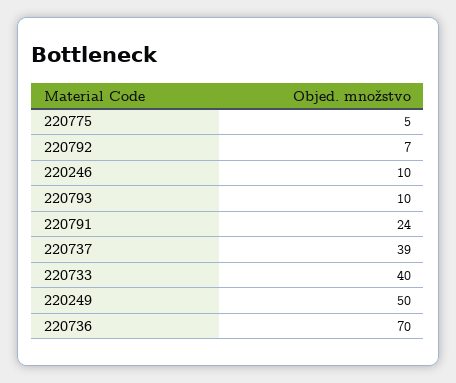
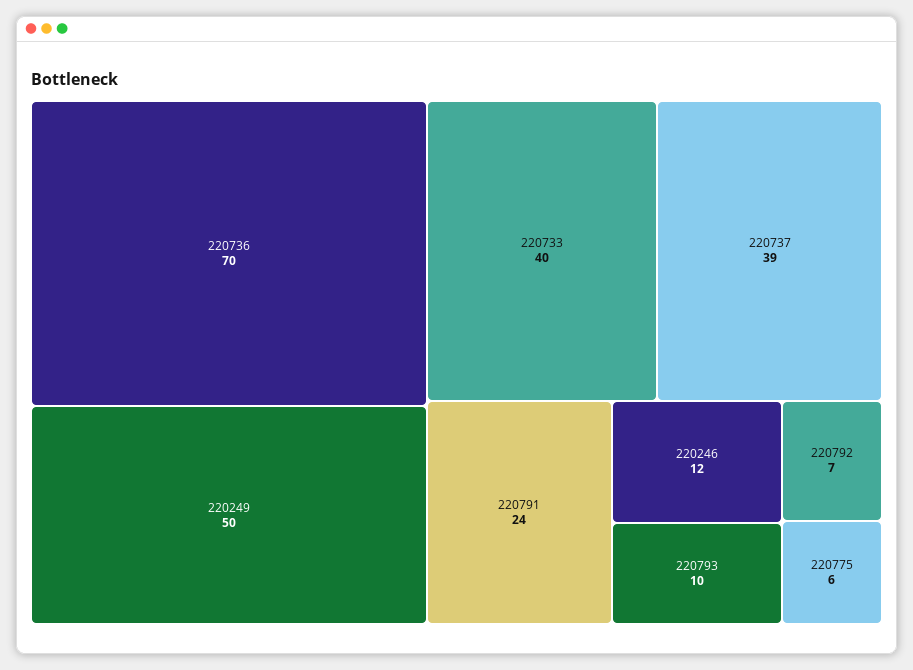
220775: 5 -> 6
220246: 10 -> 12

